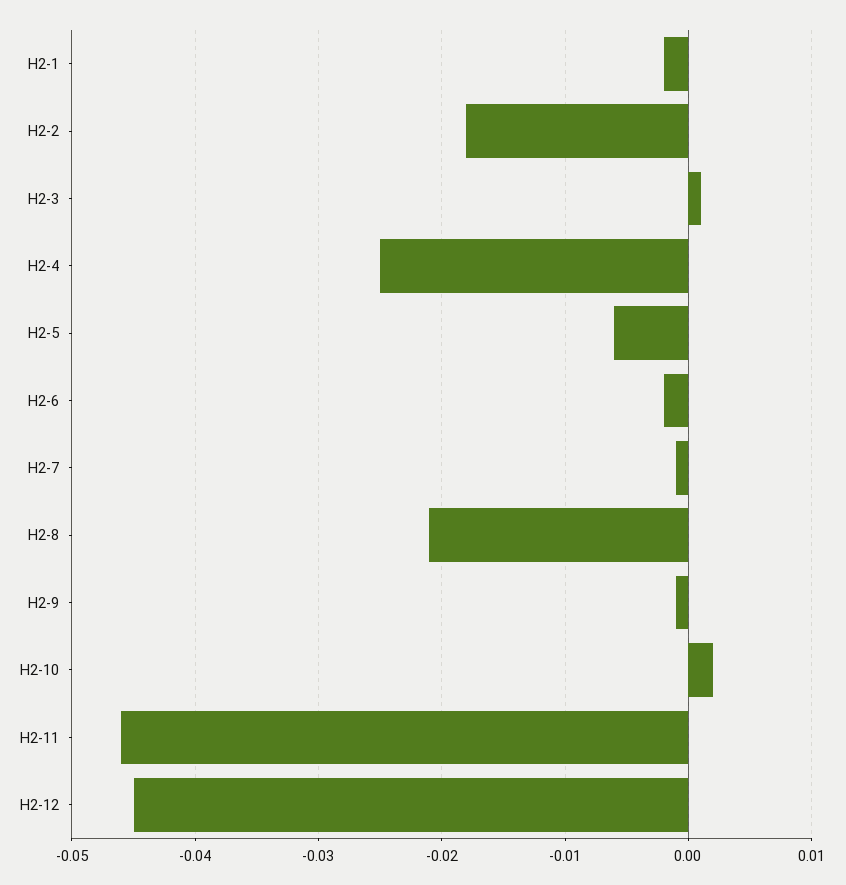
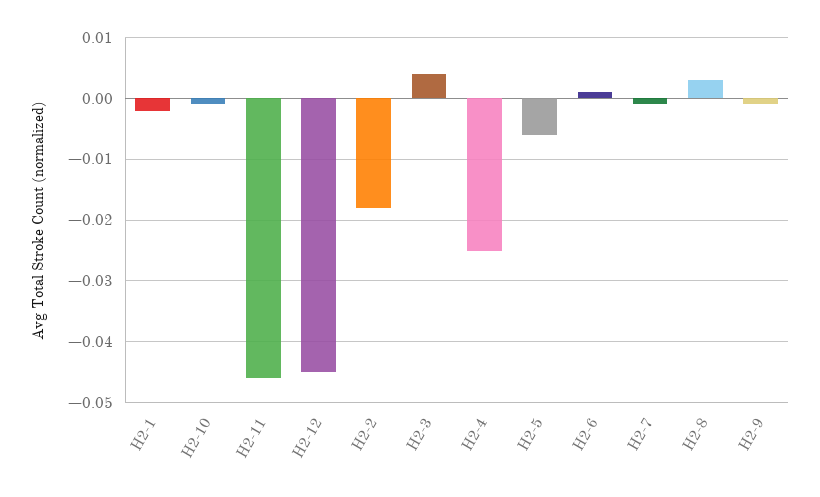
H2-3: 0.001 -> 0.004
H2-6: -0.002 -> 0.001
H2-8: -0.021 -> 0.003
H2-10: 0.002 -> -0.001

